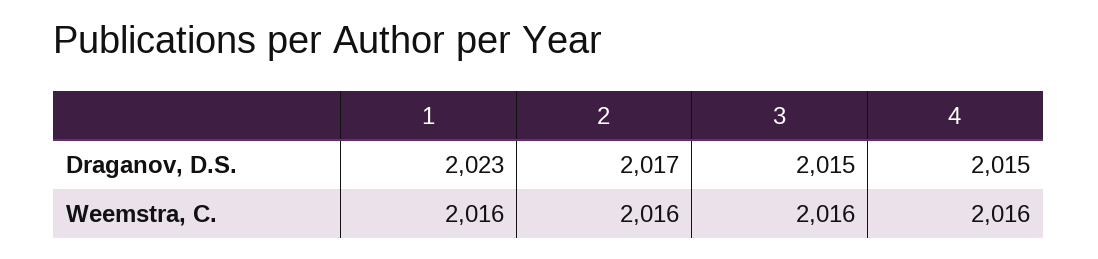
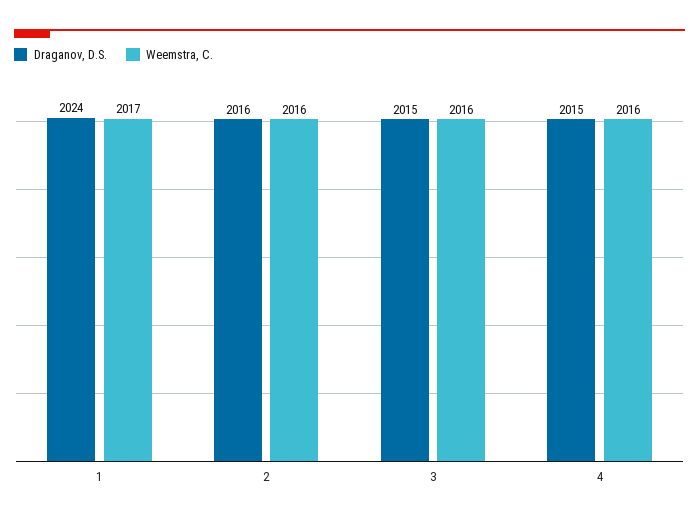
Draganov, D.S., 1: 2023 -> 2024
Draganov, D.S., 2: 2017 -> 2016
Weemstra, C., 1: 2016 -> 2017

